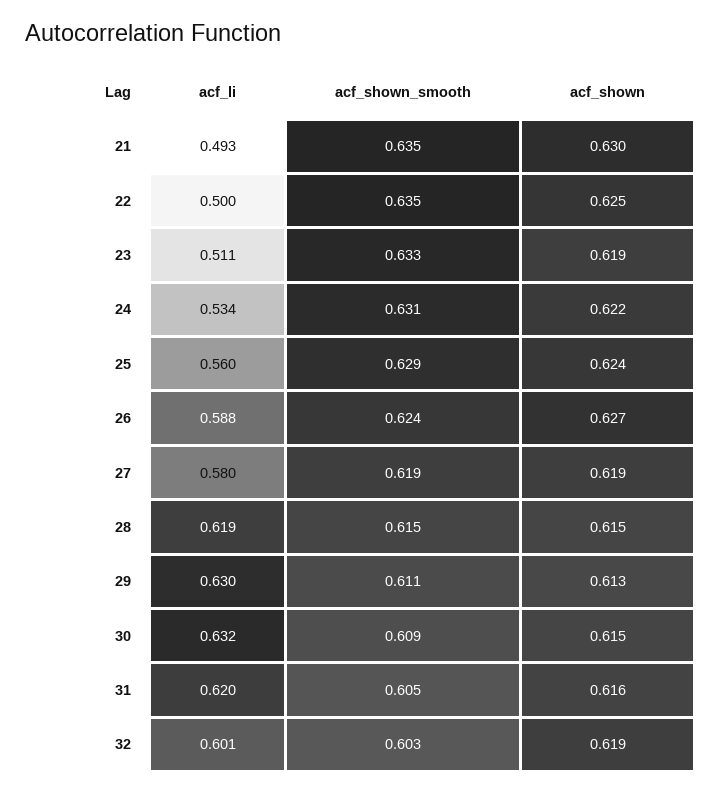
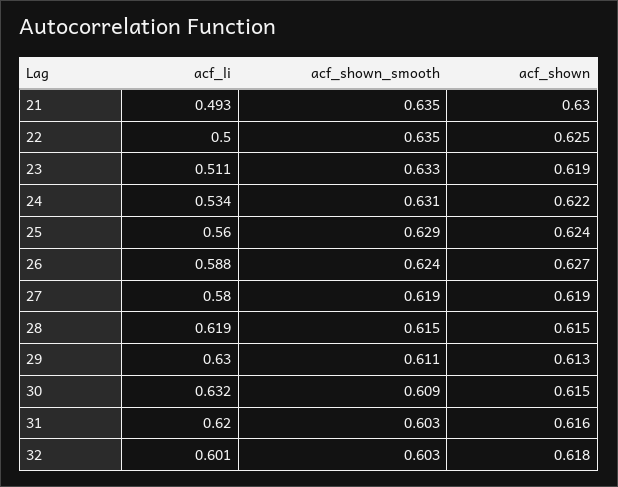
acf_shown_smooth, 31: 0.605 -> 0.603
acf_shown, 32: 0.619 -> 0.618

